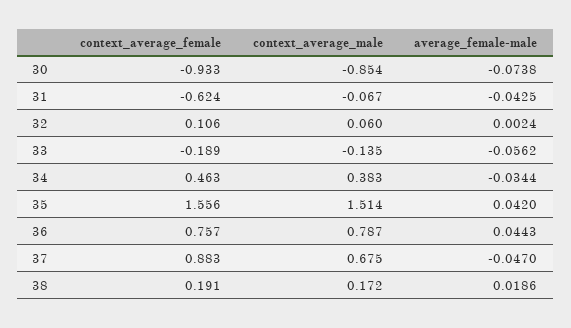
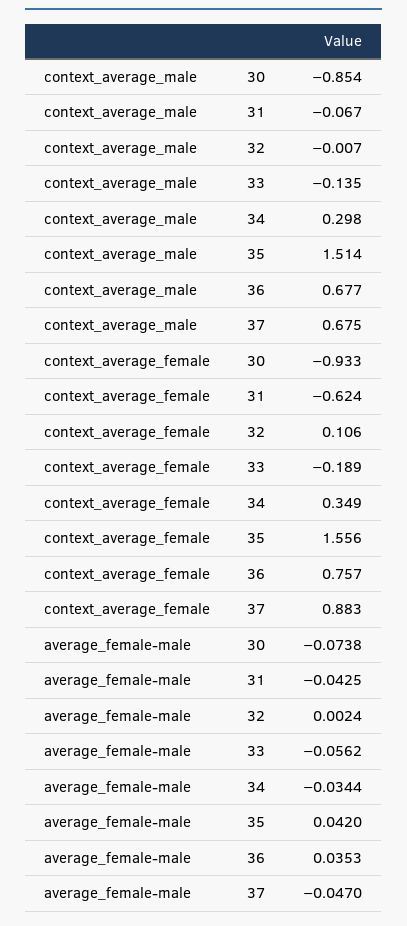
context_average_male, 32: 0.06 -> -0.007
context_average_female, 34: 0.463 -> 0.349
context_average_male, 34: 0.383 -> 0.298
context_average_male, 36: 0.787 -> 0.677
average_female-male, 36: 0.0443 -> 0.0353
context_average_female, 38: 0.191 -> none
context_average_male, 38: 0.172 -> none
average_female-male, 38: 0.0186 -> none

